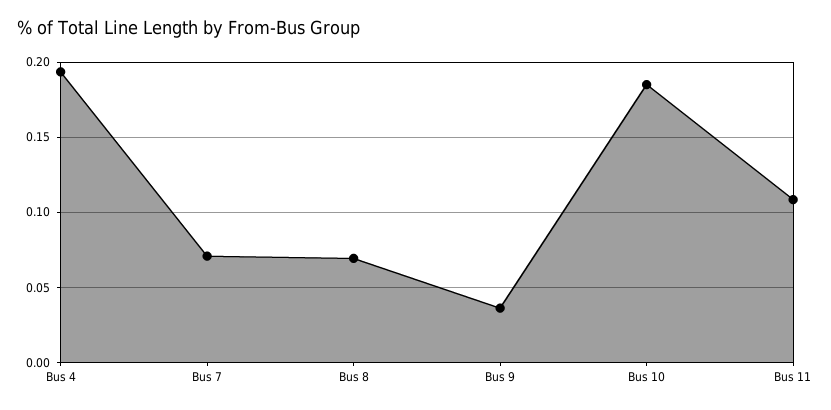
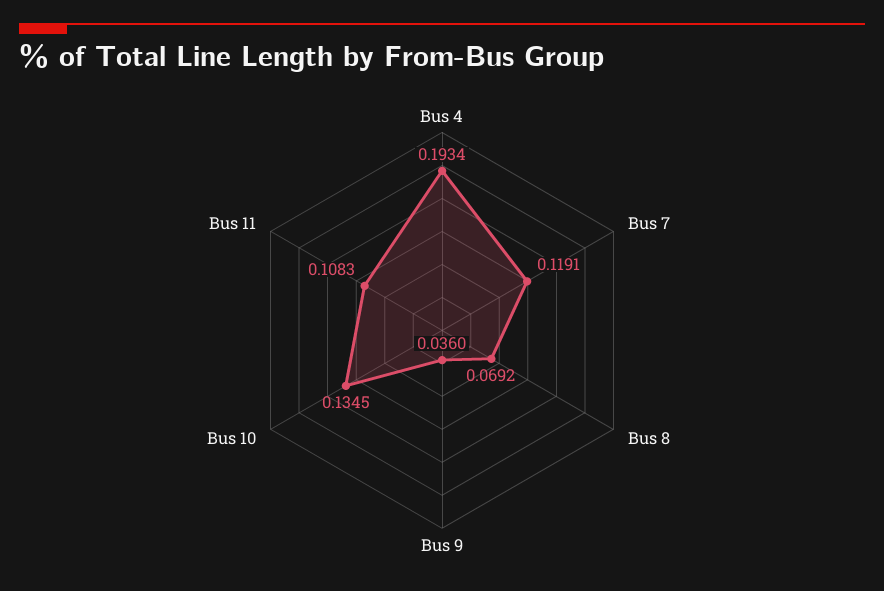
Bus 7: 0.07 -> 0.1191
Bus 10: 0.185 -> 0.1345

